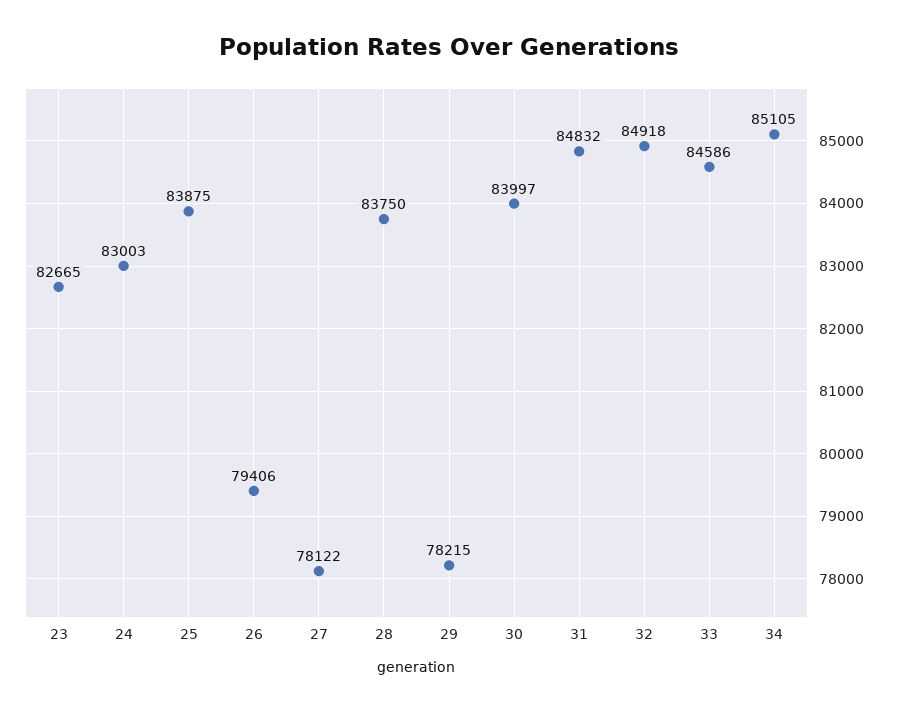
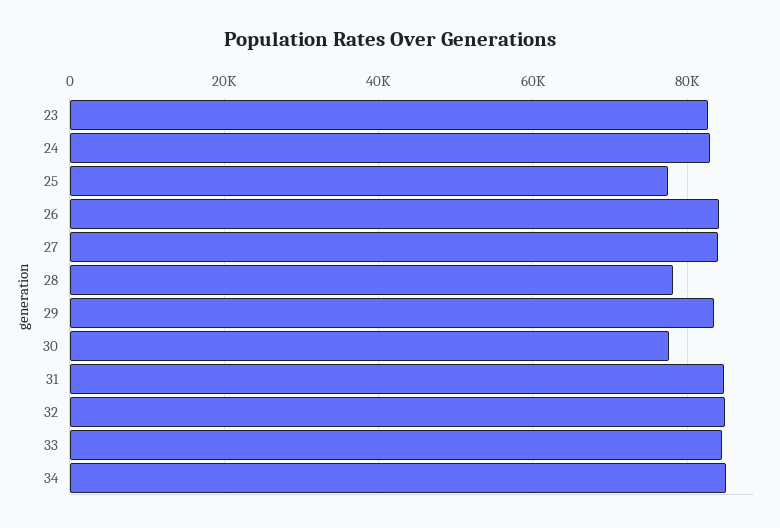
25: 83875 -> 78000
26: 79406 -> 84000
27: 78122 -> 84000
28: 83750 -> 78000
29: 78215 -> 84000
30: 83997 -> 78000

